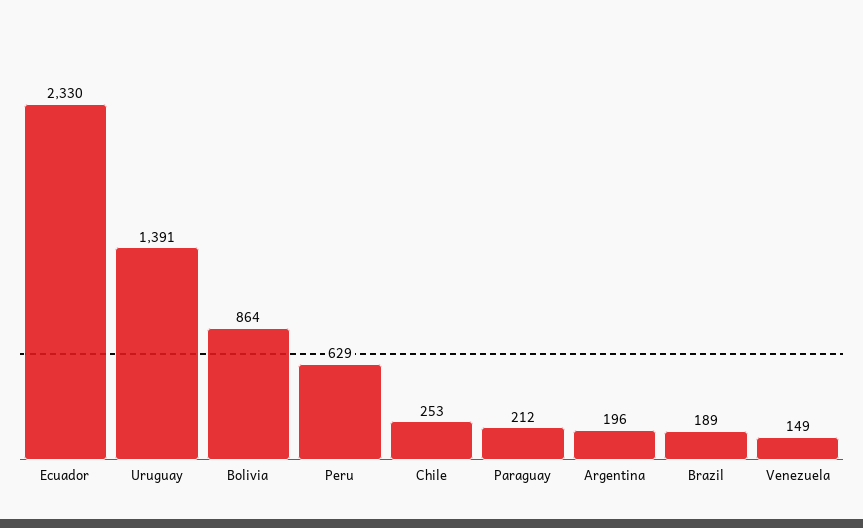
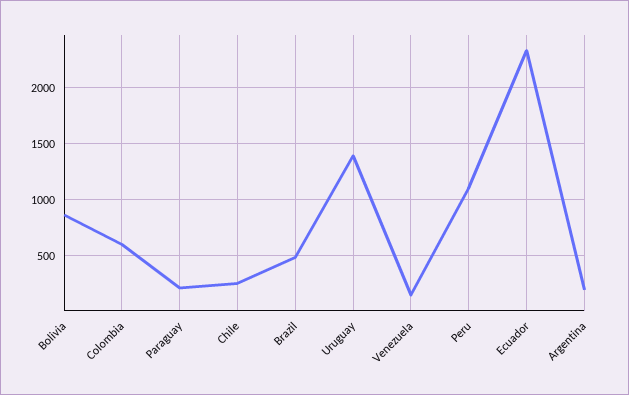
Peru: 629 -> 1100
Brazil: 189 -> 500
Colombia: none -> 600

